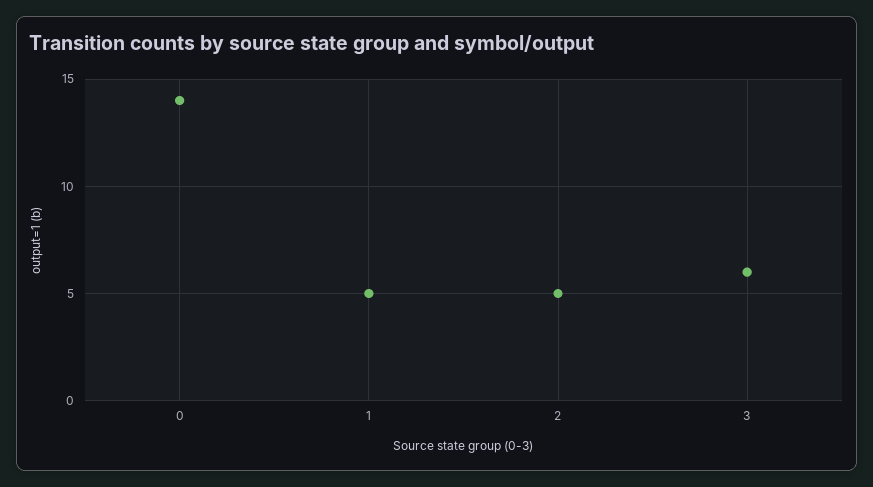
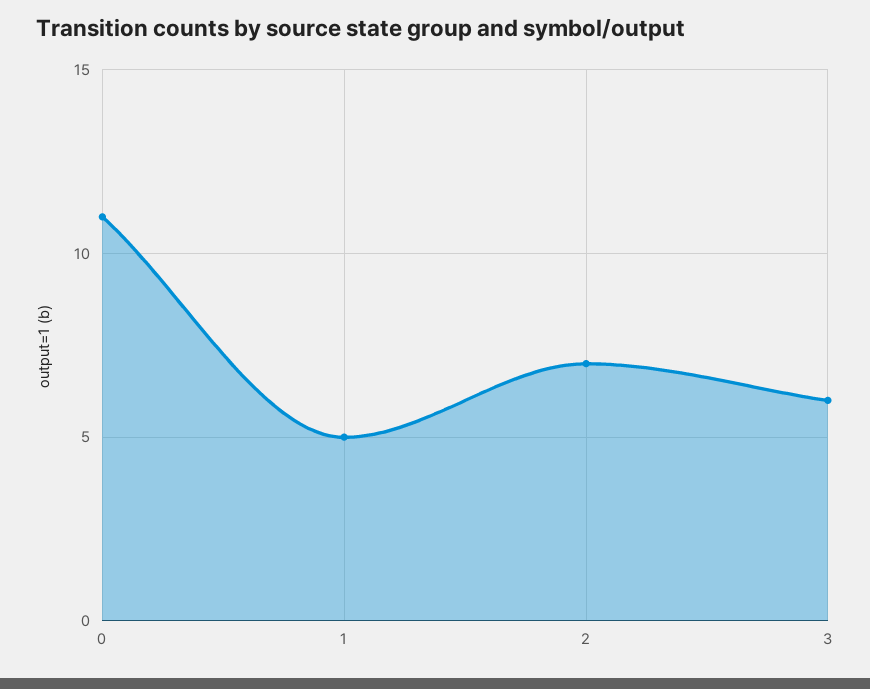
0: 14 -> 11
2: 5 -> 7

